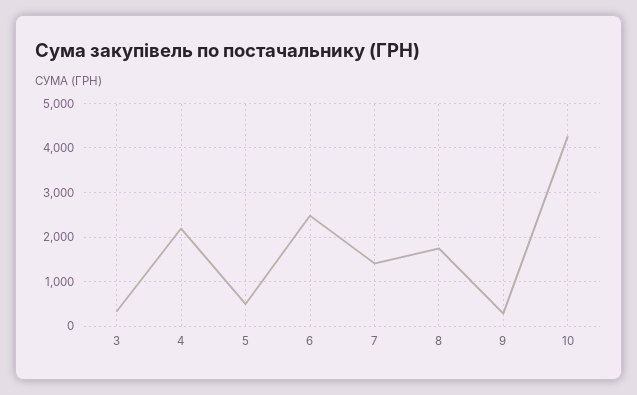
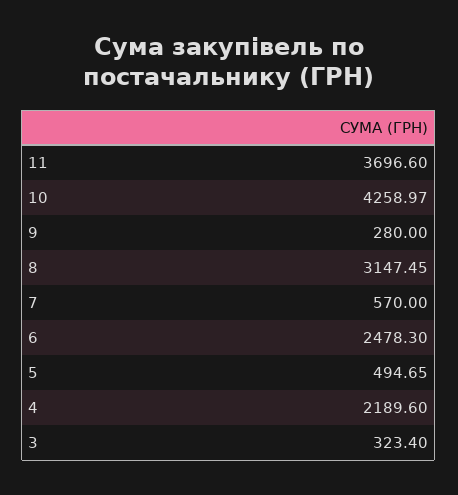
7: 1400 -> 570
8: 1800 -> 3147.45
11: none -> 3696.6

